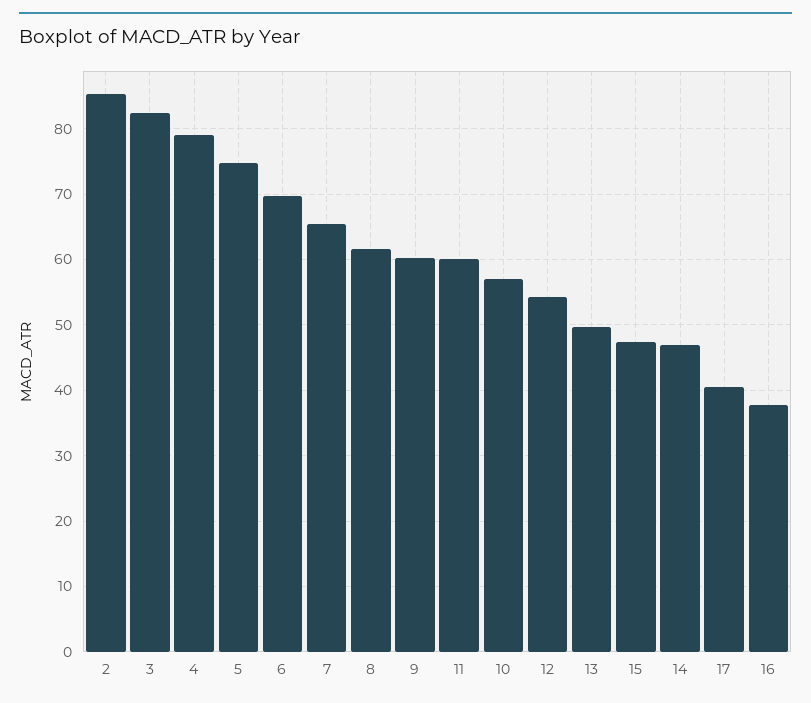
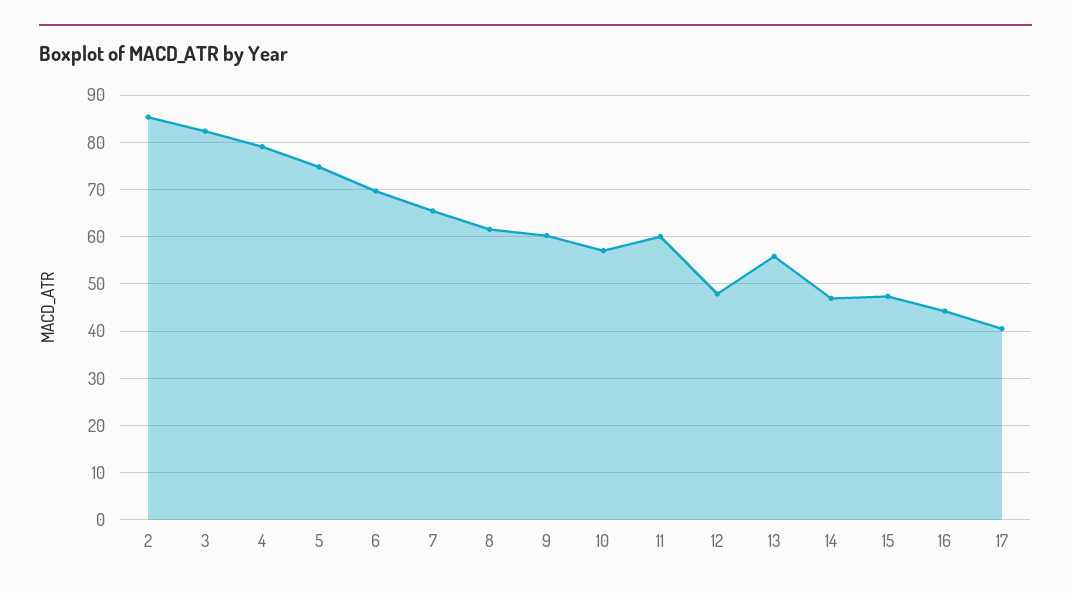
12: 54 -> 48
13: 50 -> 56
16: 38 -> 44

